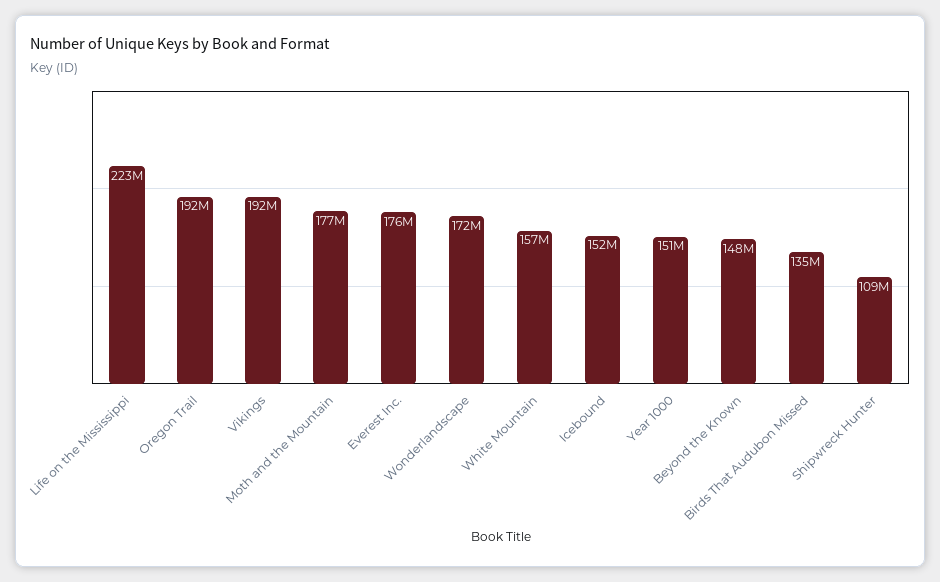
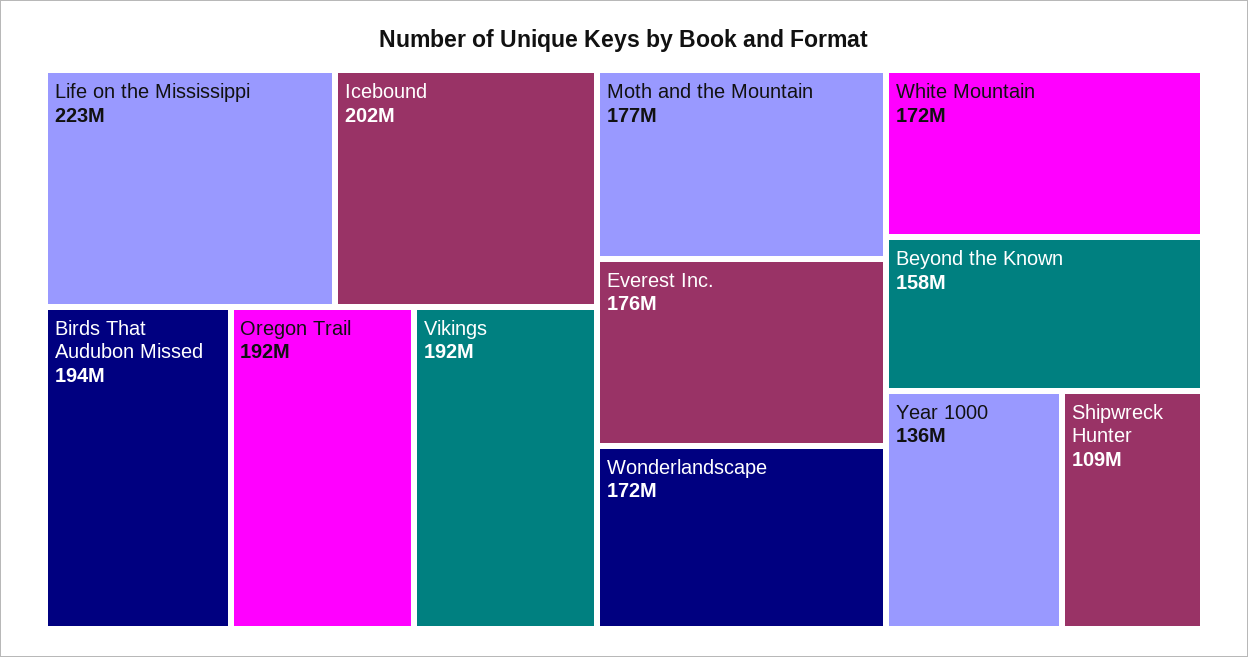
White Mountain: 157000000 -> 172000000
Icebound: 152000000 -> 202000000
Year 1000: 151000000 -> 136000000
Beyond the Known: 148000000 -> 158000000
Birds That Audubon Missed: 135000000 -> 194000000

